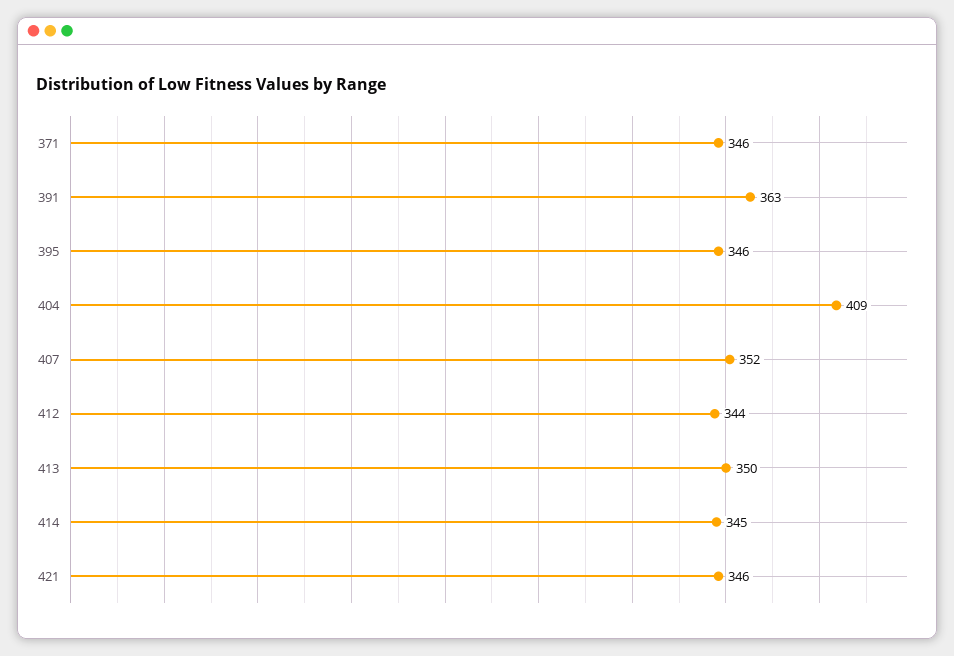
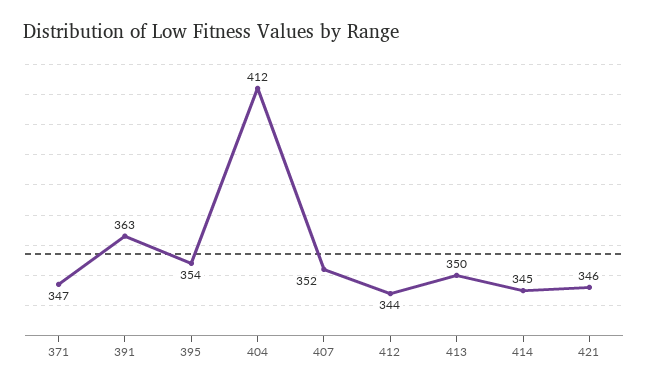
371: 346 -> 347
395: 346 -> 354
404: 409 -> 412

